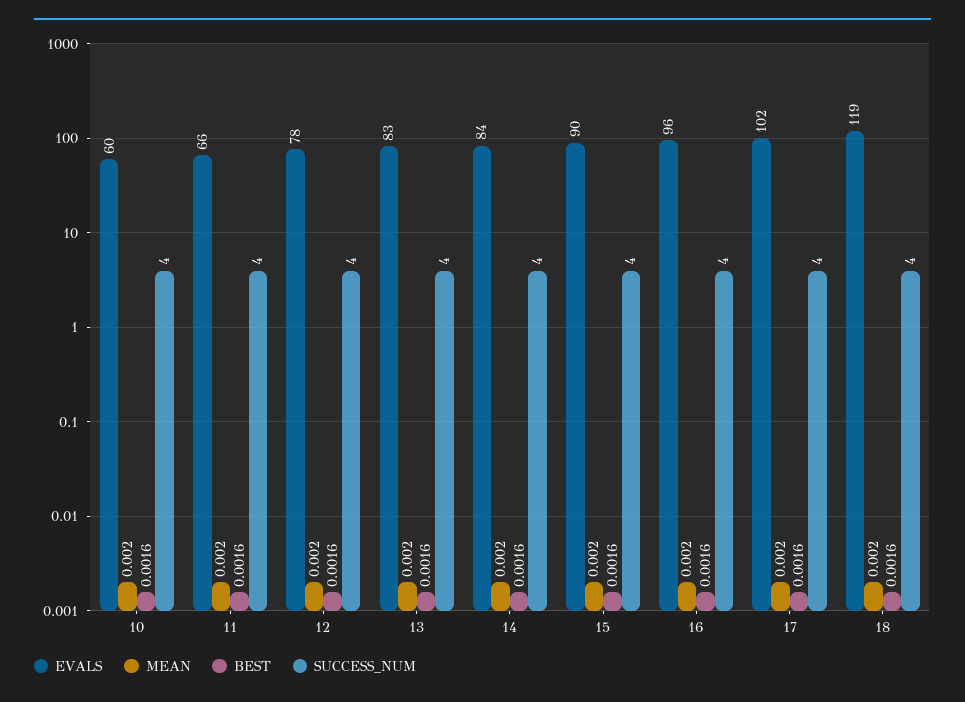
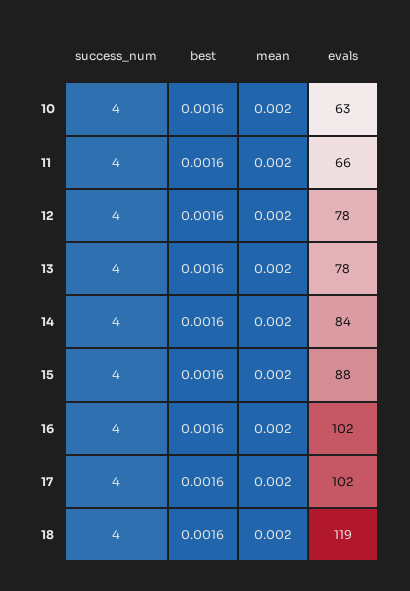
EVALS, 10: 60 -> 63
EVALS, 13: 83 -> 78
EVALS, 15: 90 -> 88
EVALS, 16: 96 -> 102

